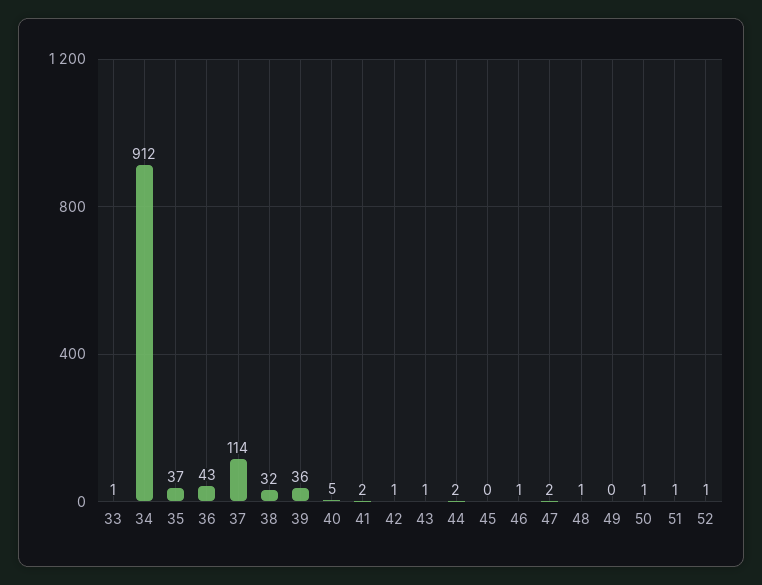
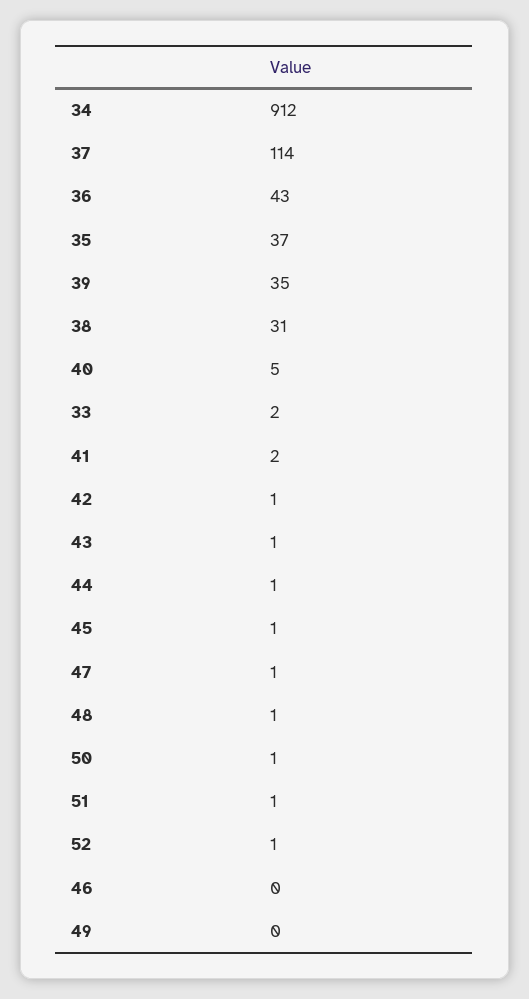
33: 1 -> 2
38: 32 -> 31
39: 36 -> 35
44: 2 -> 1
45: 0 -> 1
46: 1 -> 0
47: 2 -> 1

